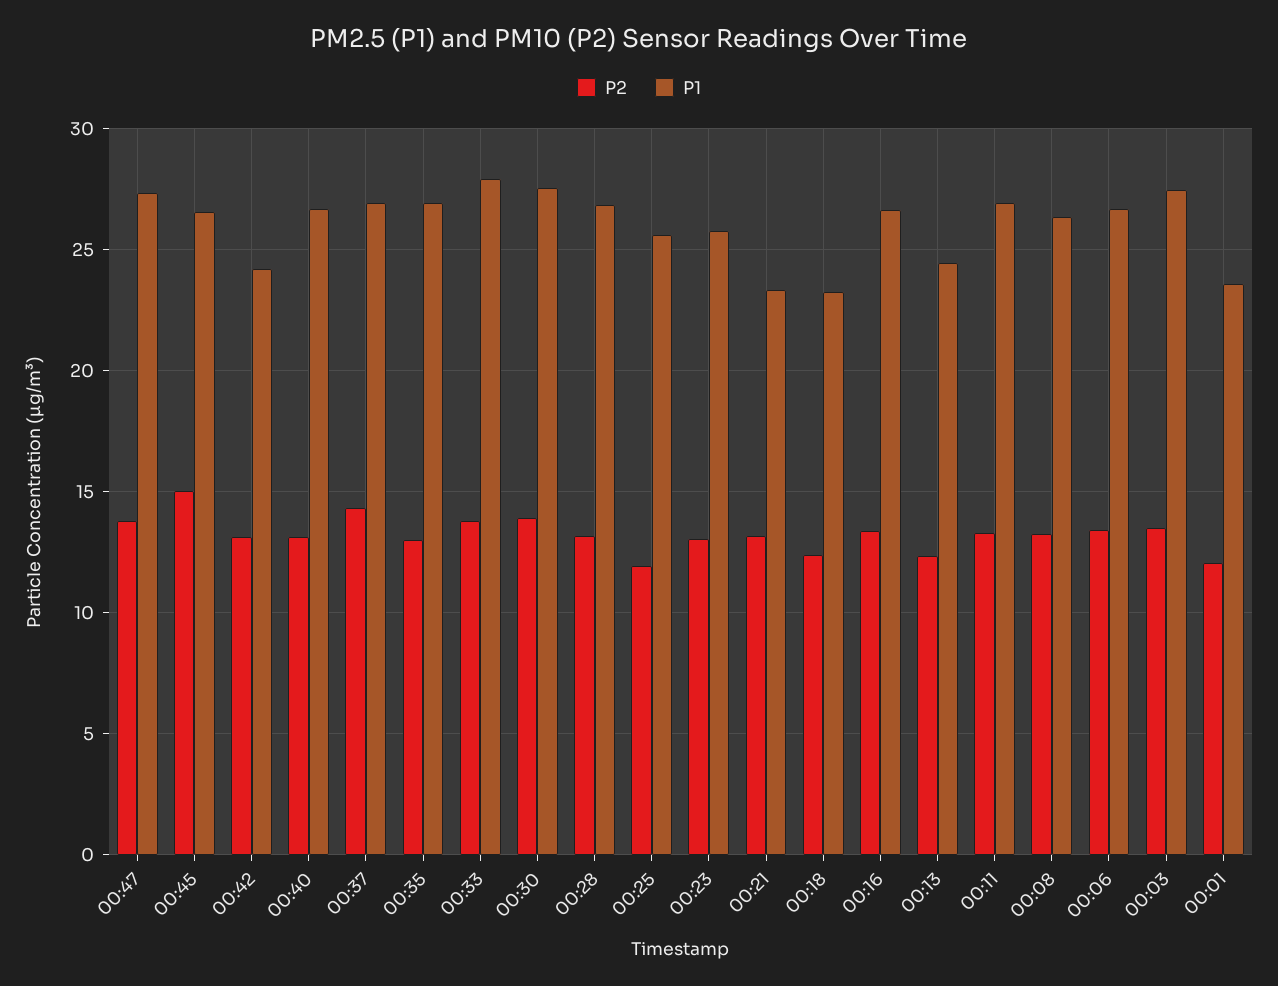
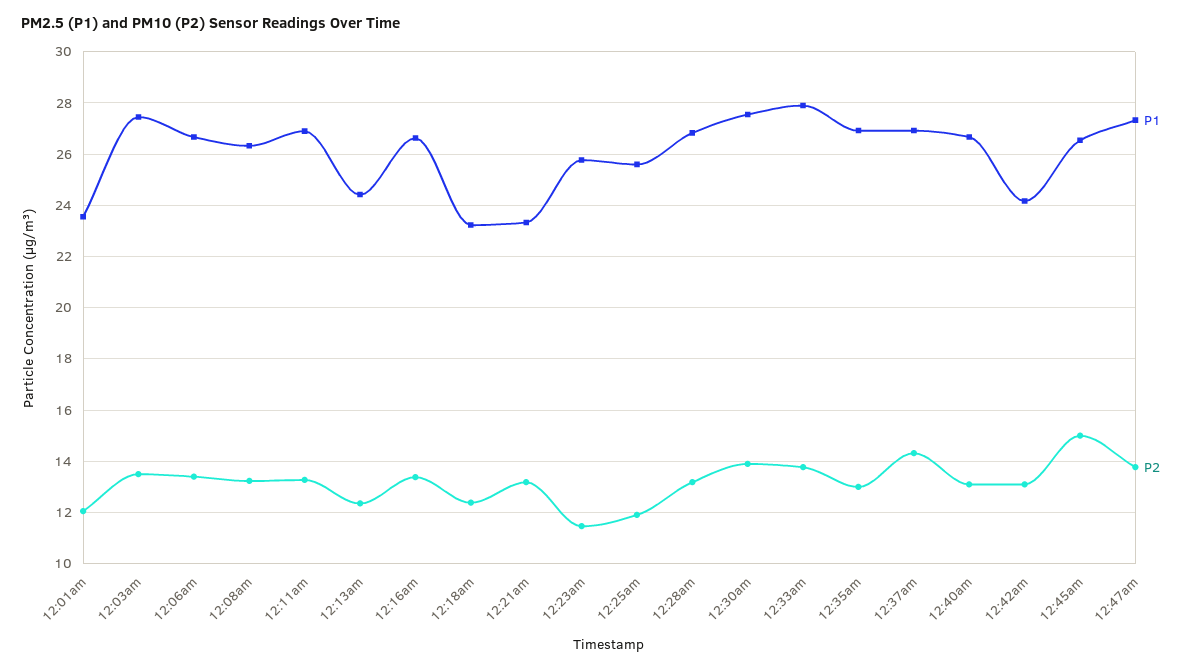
P2, 00:23: 13 -> 11.5

